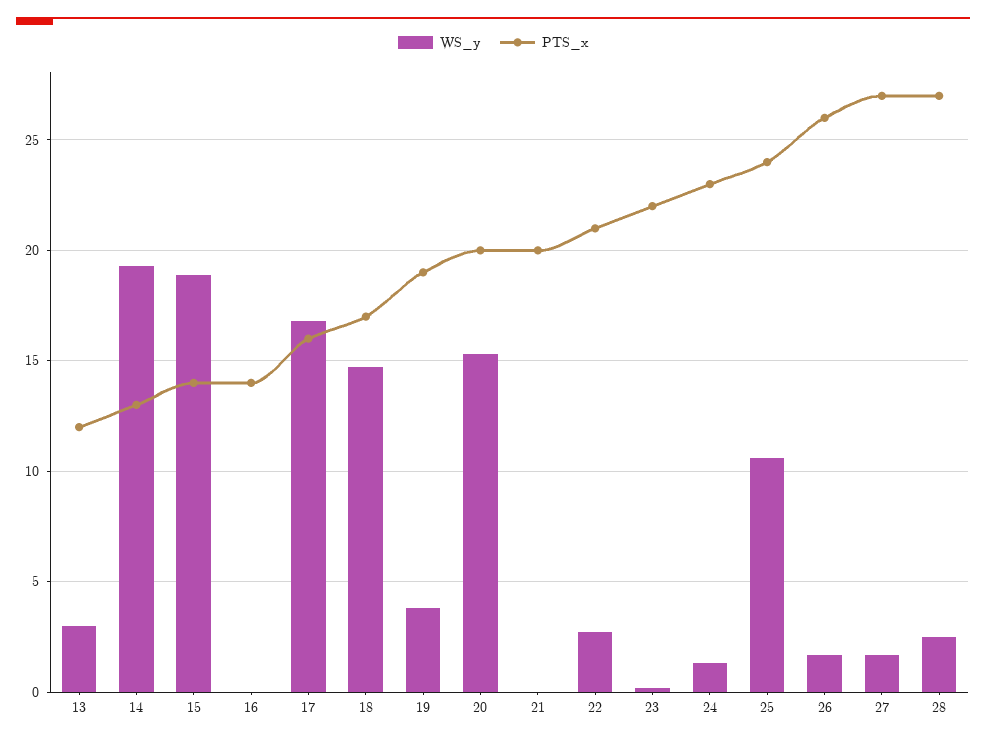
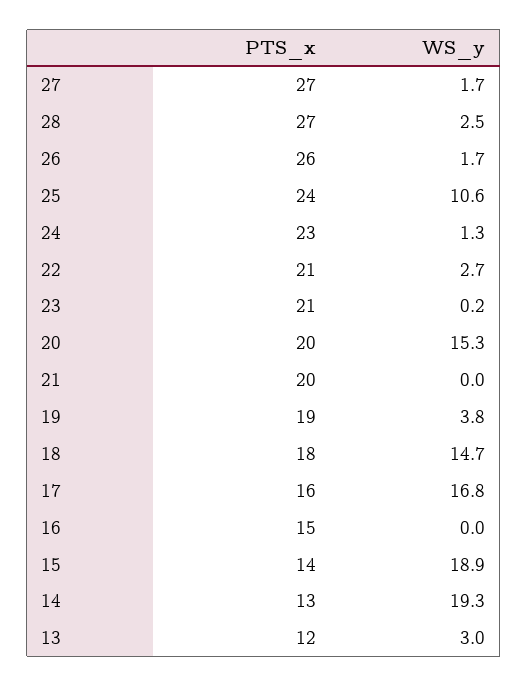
PTS_x, 16: 14 -> 15
PTS_x, 18: 17 -> 18
PTS_x, 23: 22 -> 21

